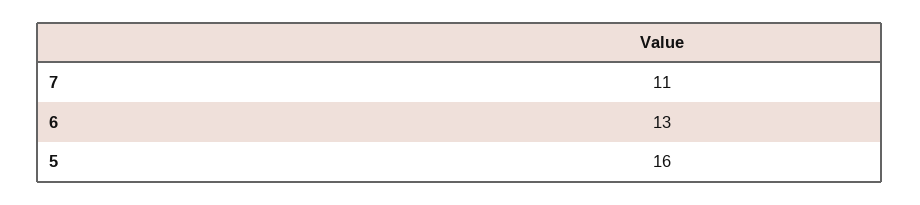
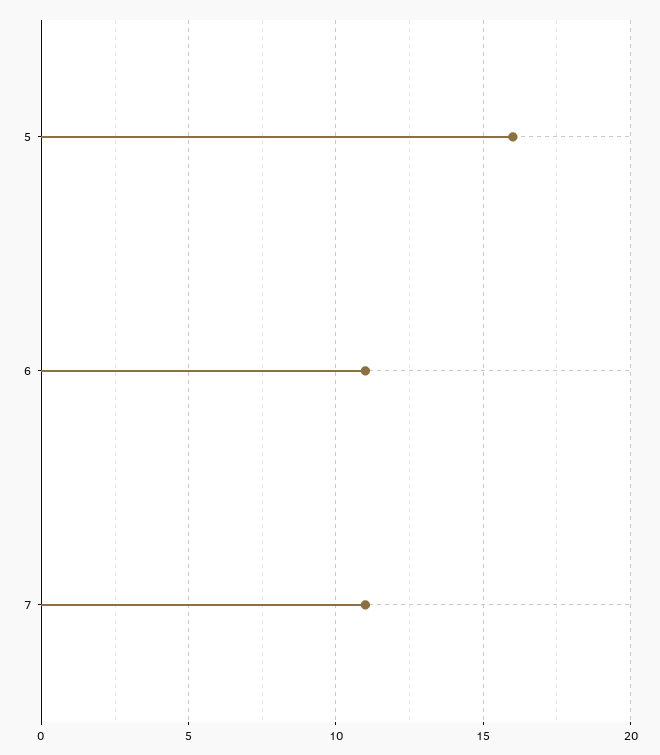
6: 13 -> 11

